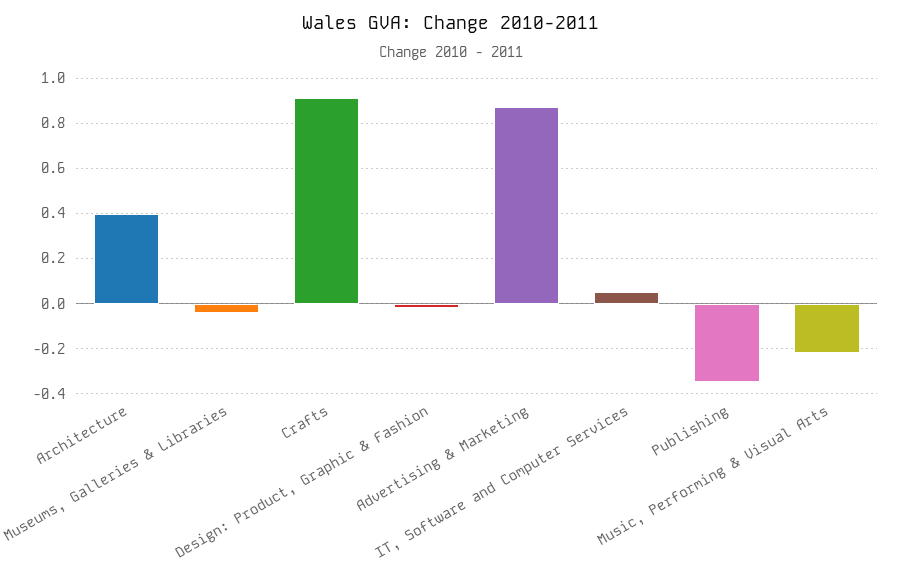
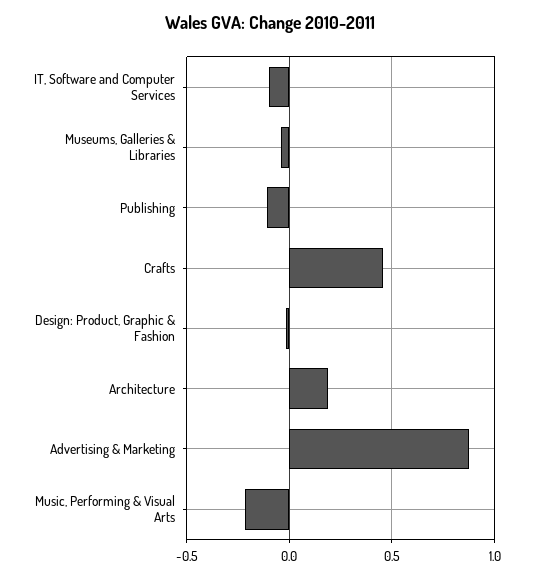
Architecture: 0.4 -> 0.2
Crafts: 0.9 -> 0.45
IT, Software and Computer Services: 0.05 -> -0.1
Publishing: -0.35 -> -0.1

